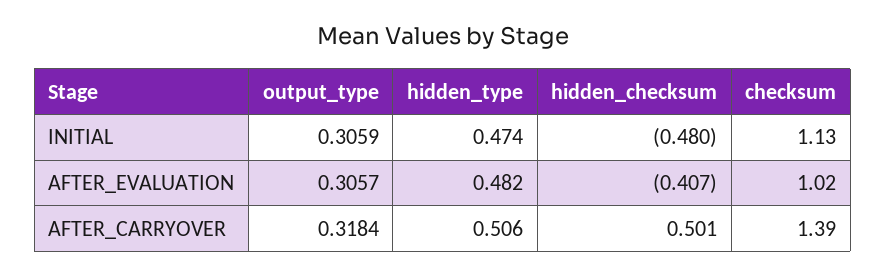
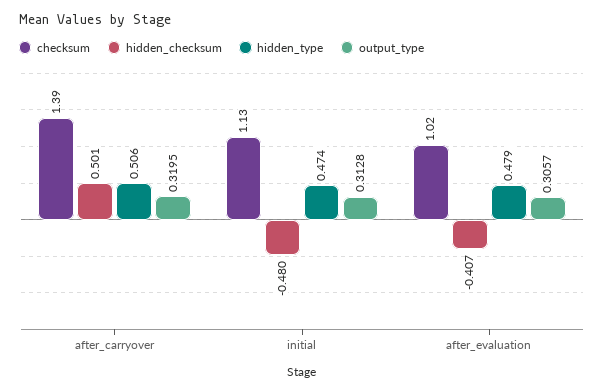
output_type, INITIAL: 0.3059 -> 0.3128
hidden_type, AFTER_EVALUATION: 0.482 -> 0.479
output_type, AFTER_CARRYOVER: 0.3184 -> 0.3195

